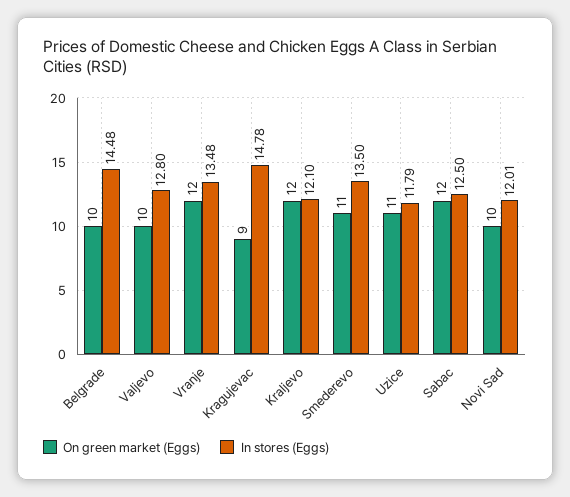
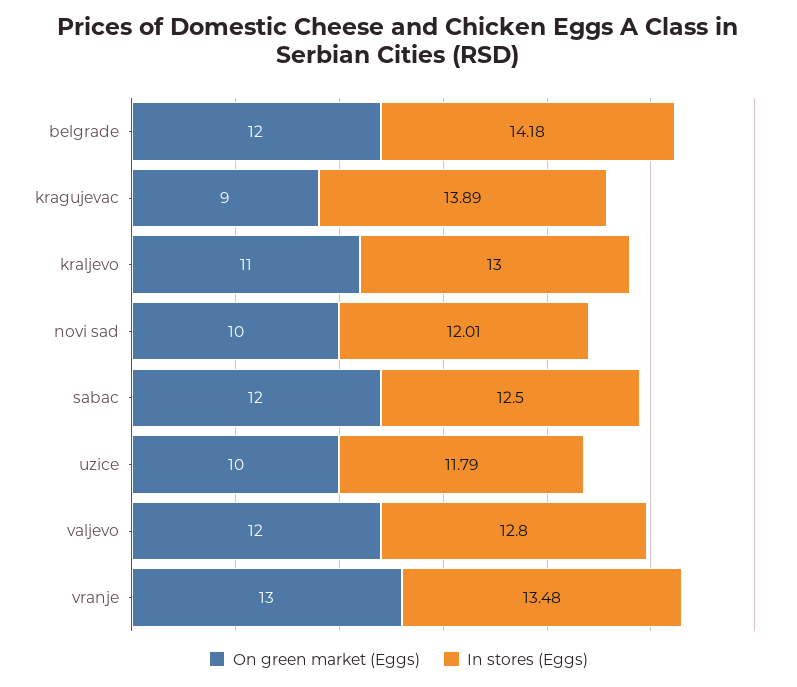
On green market (Eggs), Belgrade: 10 -> 12
In stores (Eggs), Belgrade: 14.48 -> 14.18
On green market (Eggs), Valjevo: 10 -> 12
On green market (Eggs), Vranje: 12 -> 13
In stores (Eggs), Kragujevac: 14.78 -> 13.89
On green market (Eggs), Kraljevo: 12 -> 11
In stores (Eggs), Kraljevo: 12.1 -> 13
On green market (Eggs), Smederevo: 11 -> none
In stores (Eggs), Smederevo: 13.5 -> none
On green market (Eggs), Uzice: 11 -> 10

